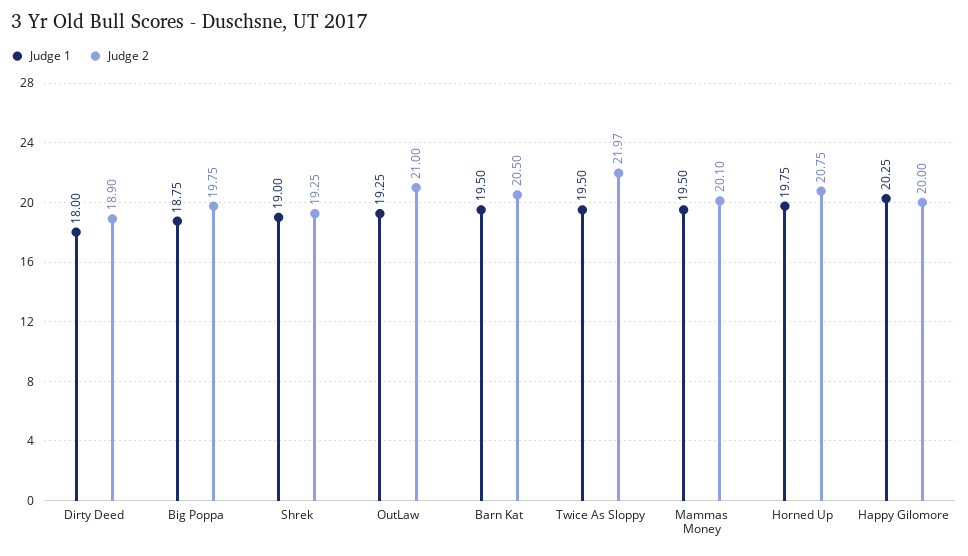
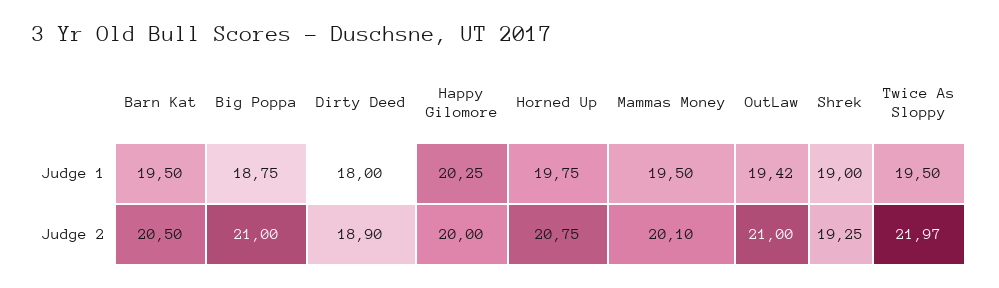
Judge 2, Big Poppa: 19.75 -> 21
Judge 1, OutLaw: 19.25 -> 19.42

